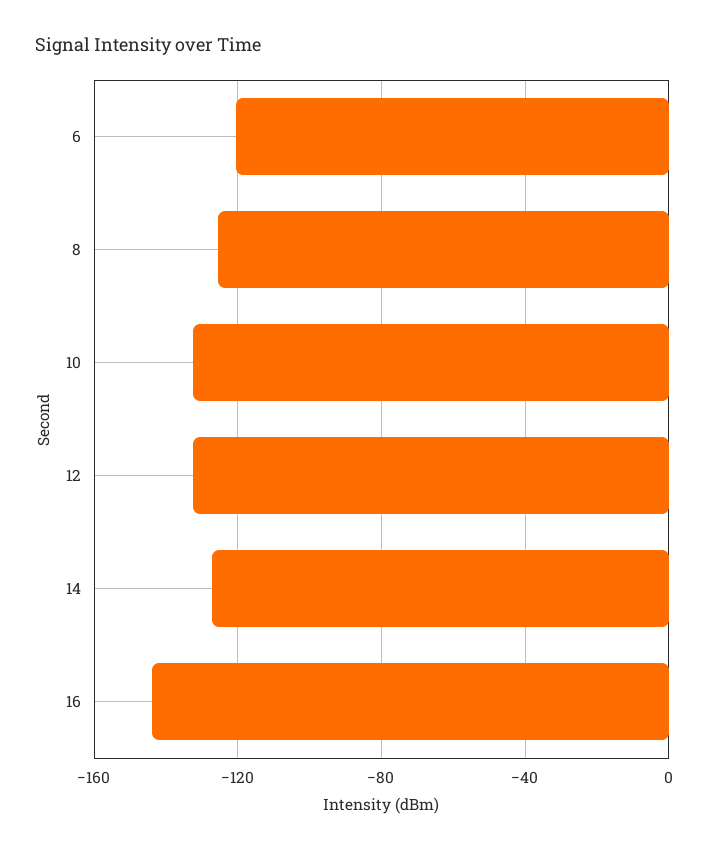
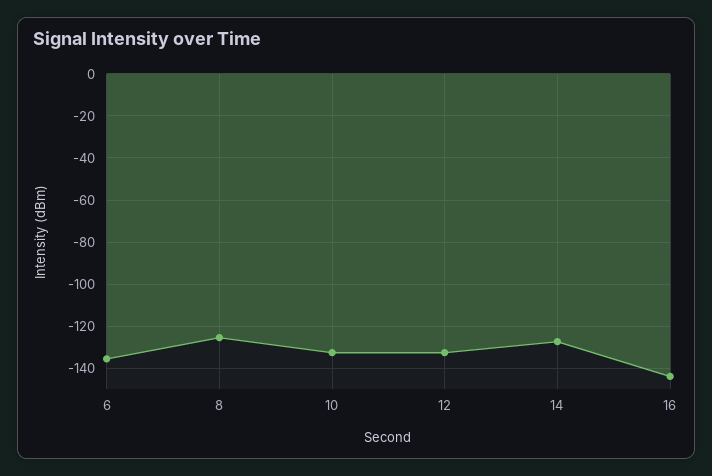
6: -120 -> -135

